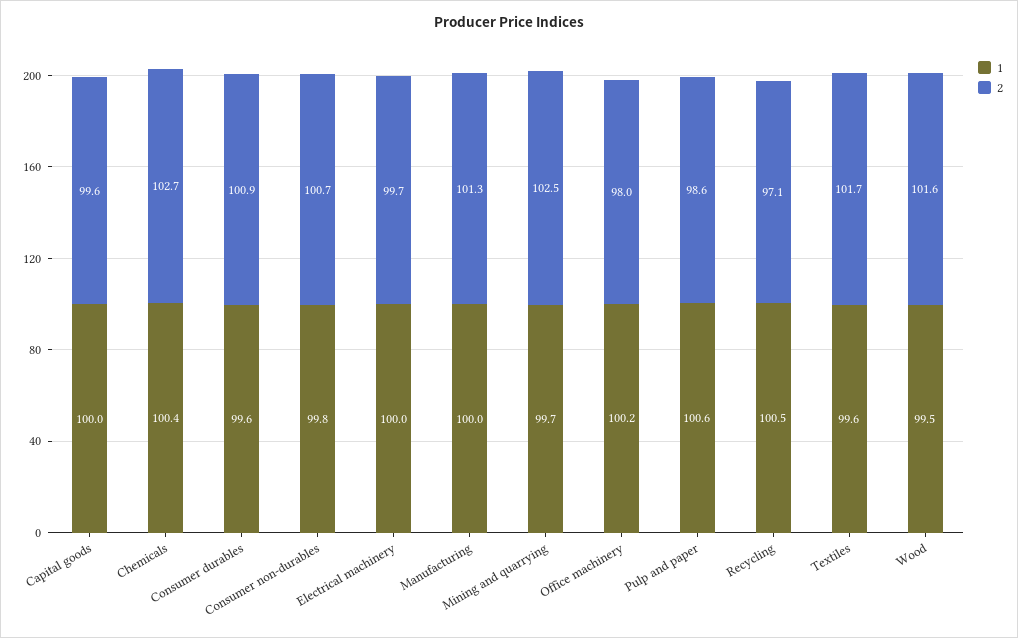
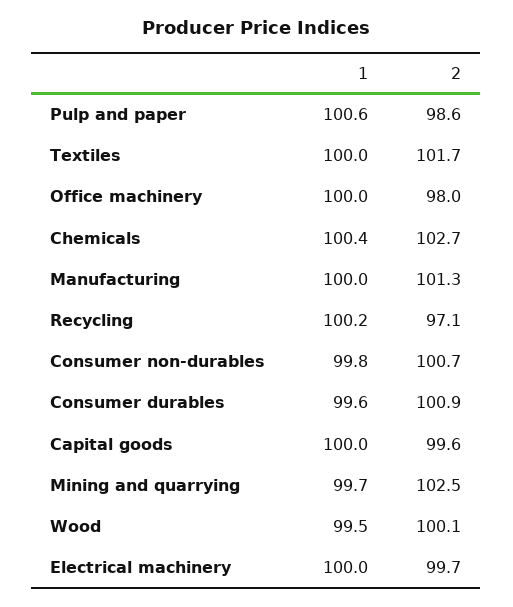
1, Office machinery: 100.2 -> 100
1, Recycling: 100.5 -> 100.2
1, Textiles: 99.6 -> 100
2, Wood: 101.6 -> 100.1

